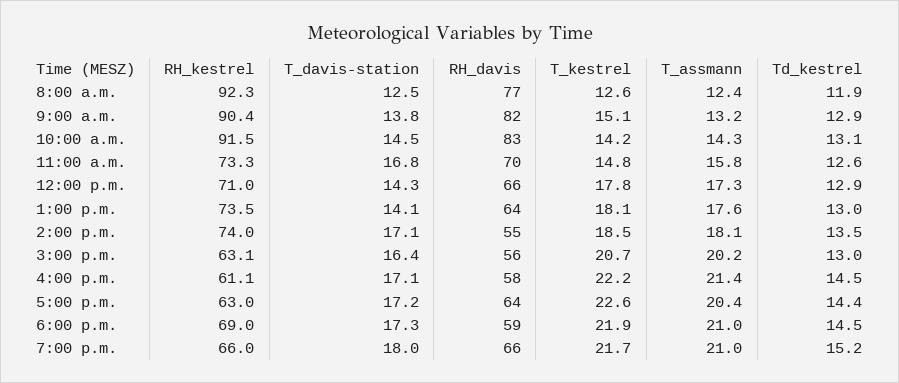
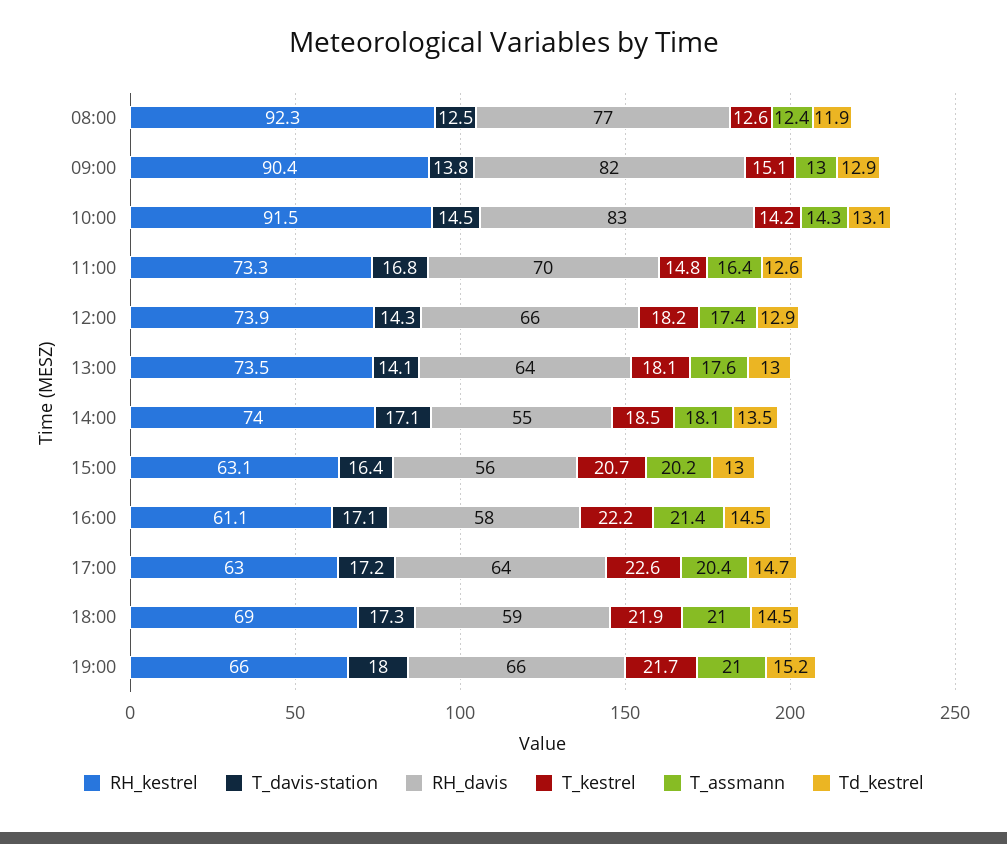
T_assmann, 9:00 a.m.: 13.2 -> 13
T_assmann, 11:00 a.m.: 15.8 -> 16.4
RH_kestrel, 12:00 p.m.: 71 -> 73.9
T_kestrel, 12:00 p.m.: 17.8 -> 18.2
T_assmann, 12:00 p.m.: 17.3 -> 17.4
Td_kestrel, 5:00 p.m.: 14.4 -> 14.7

